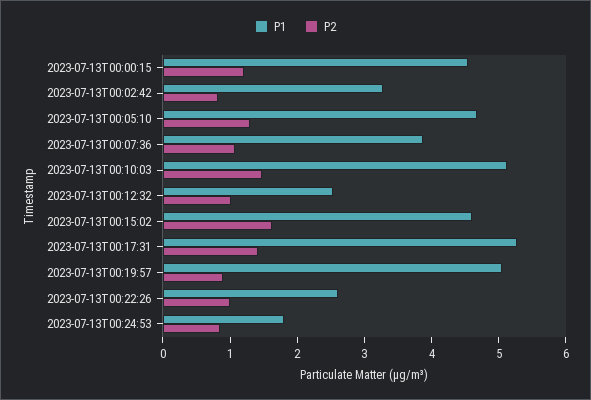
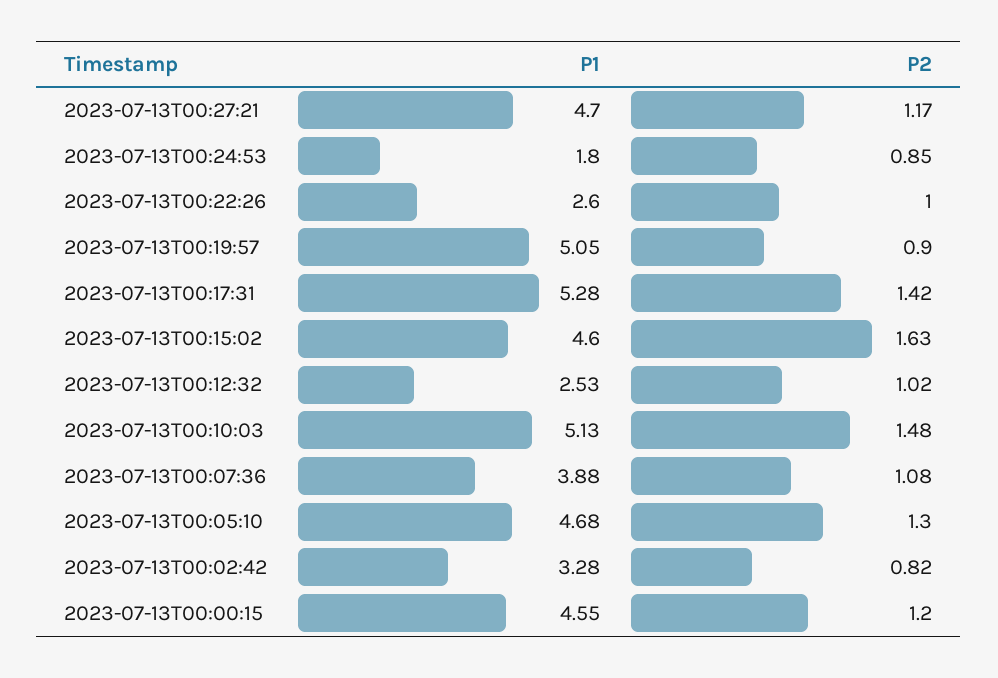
P1, 2023-07-13T00:27:21: none -> 4.7
P2, 2023-07-13T00:27:21: none -> 1.17

